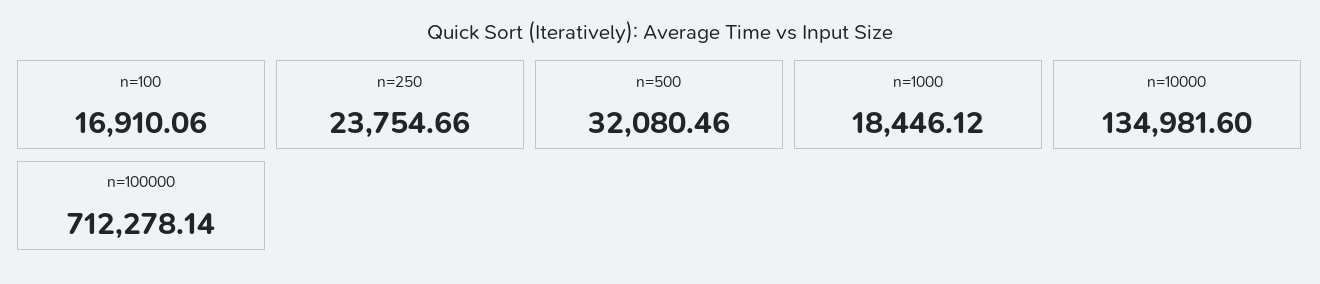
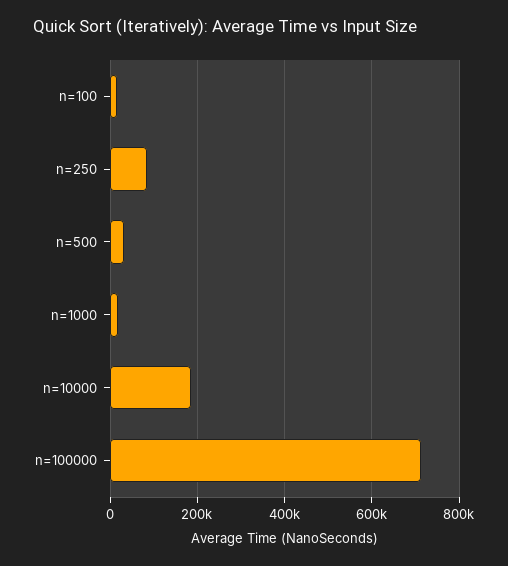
n=250: 23754.66 -> 80000
n=10000: 134981.6 -> 180000

